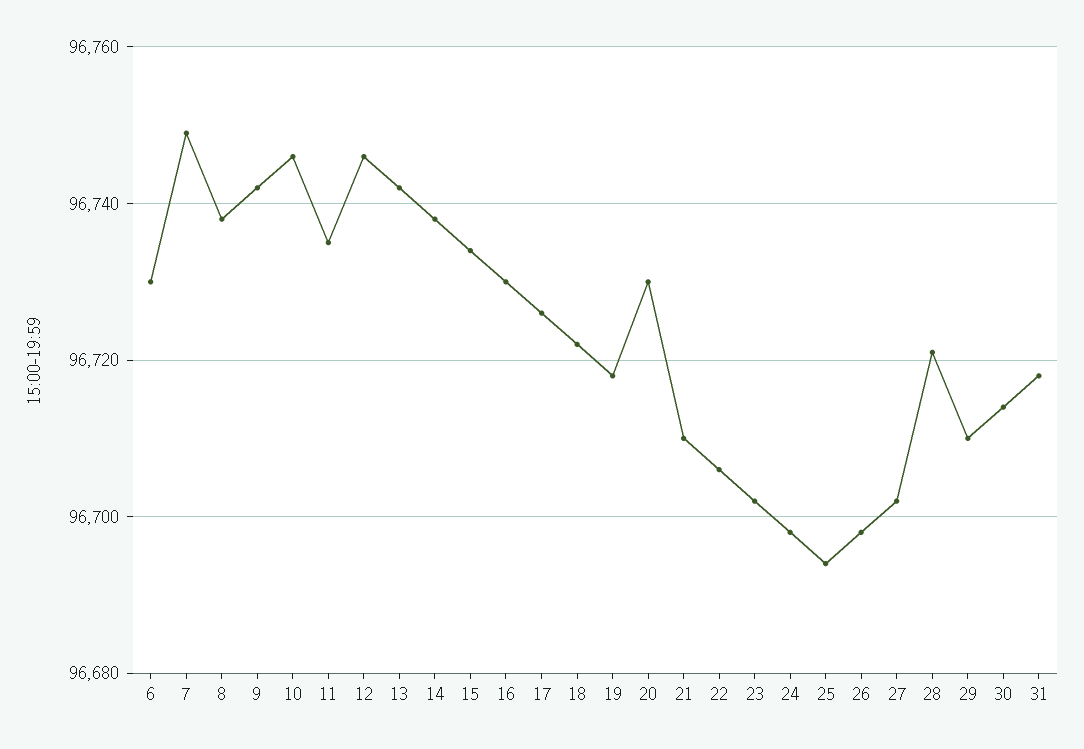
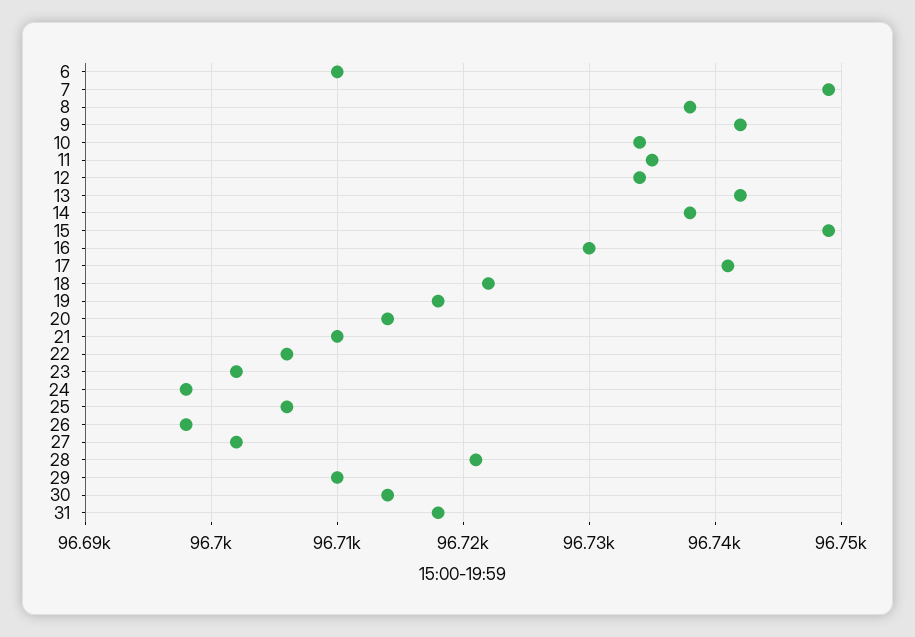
6: 96730 -> 96710
10: 96745 -> 96734
12: 96745 -> 96734
15: 96735 -> 96749
17: 96725 -> 96741
20: 96730 -> 96714
25: 96695 -> 96706

